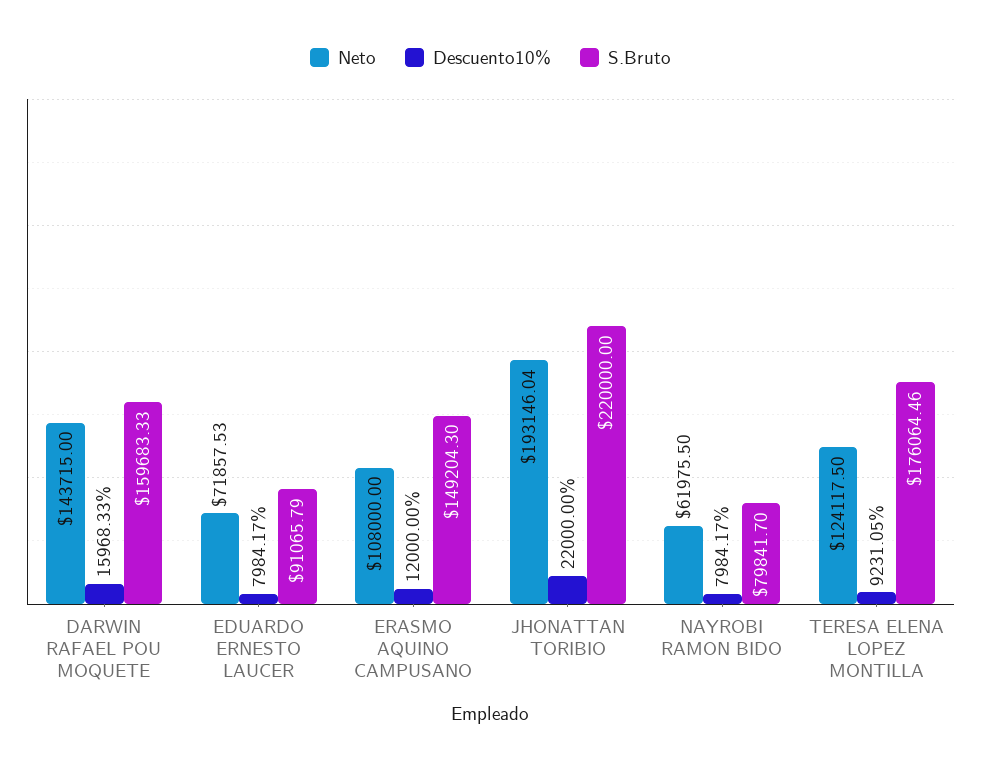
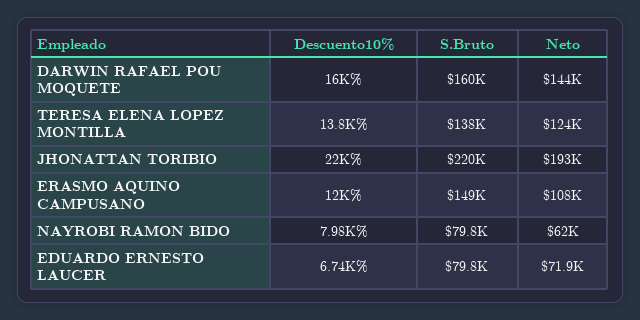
Descuento10%, EDUARDO ERNESTO LAUCER: 7984.17 -> 6740
S.Bruto, EDUARDO ERNESTO LAUCER: 91065.79 -> 79800
Descuento10%, TERESA ELENA LOPEZ MONTILLA: 9231.05 -> 13800
S.Bruto, TERESA ELENA LOPEZ MONTILLA: 176064.46 -> 138000

